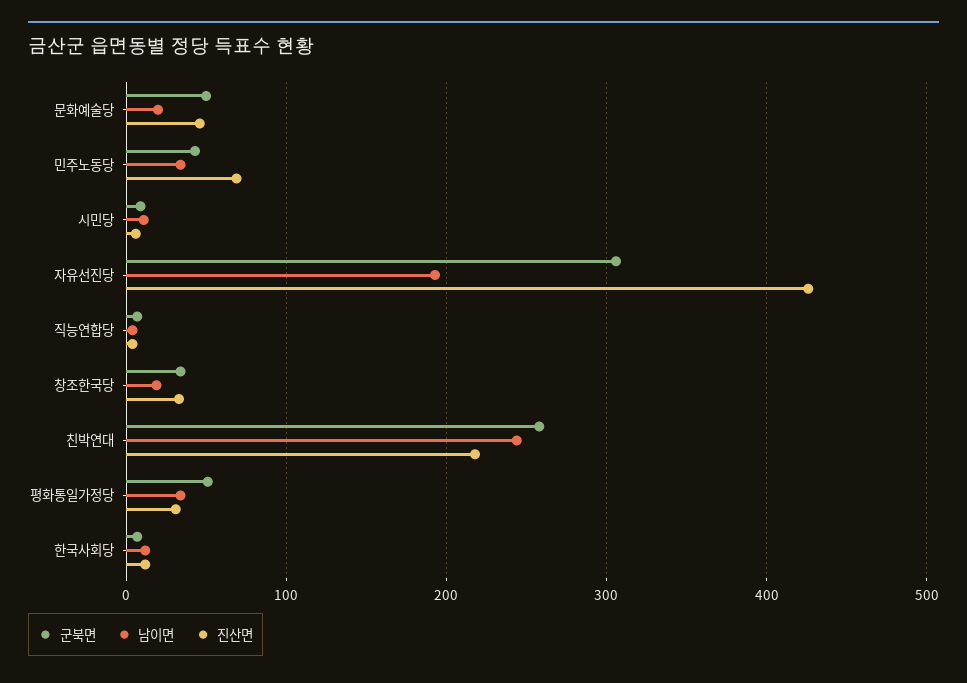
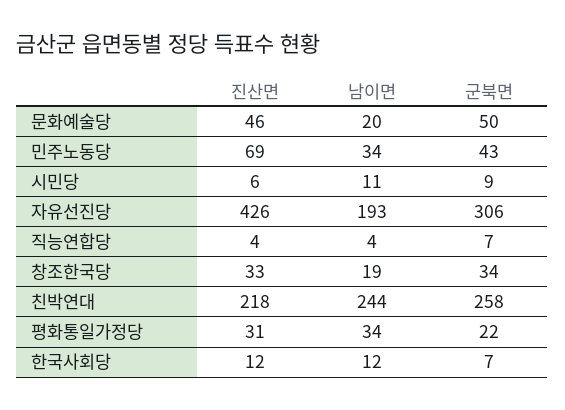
군북면, 평화통일가정당: 50 -> 22

